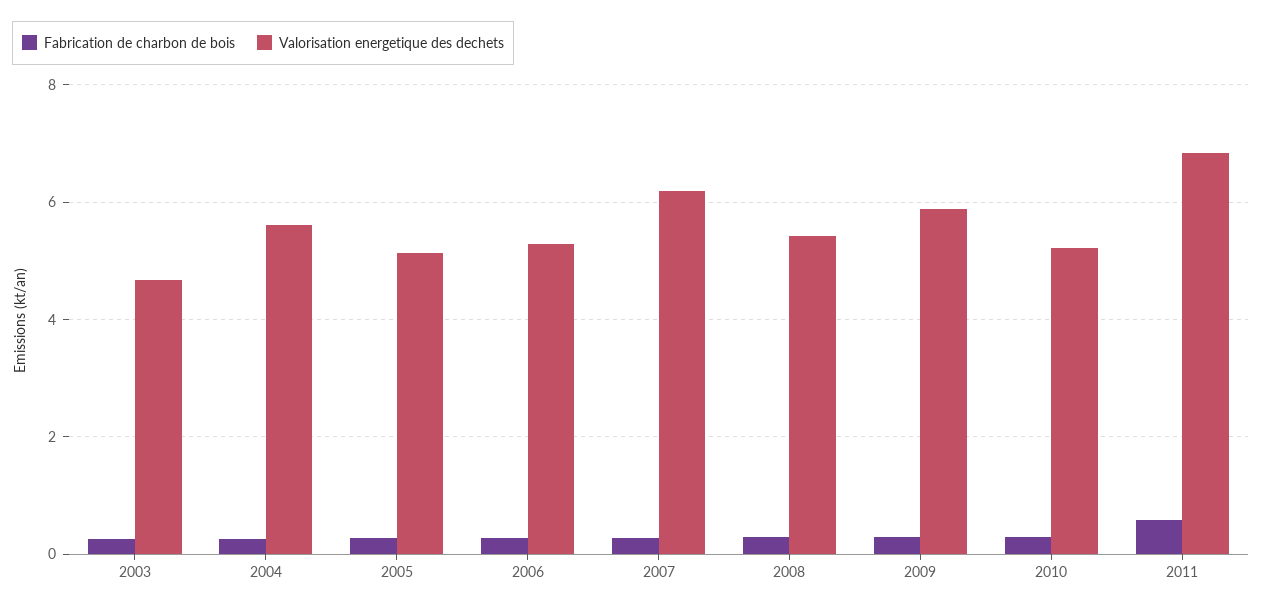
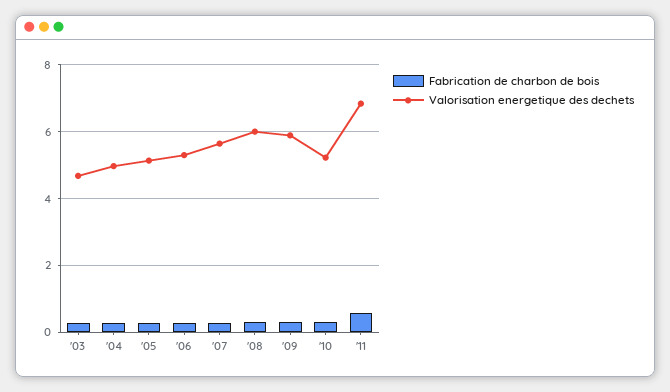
Valorisation energetique des dechets, 2004: 5.6 -> 5
Valorisation energetique des dechets, 2007: 6.2 -> 5.6
Valorisation energetique des dechets, 2008: 5.4 -> 6

